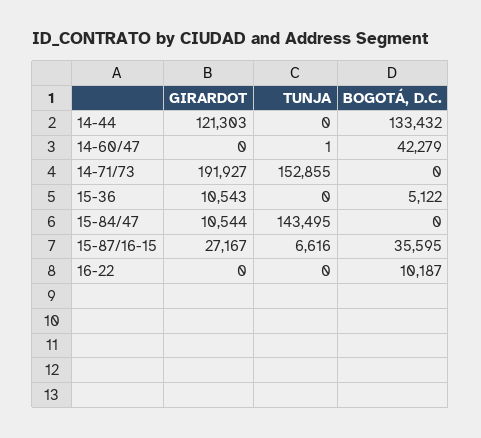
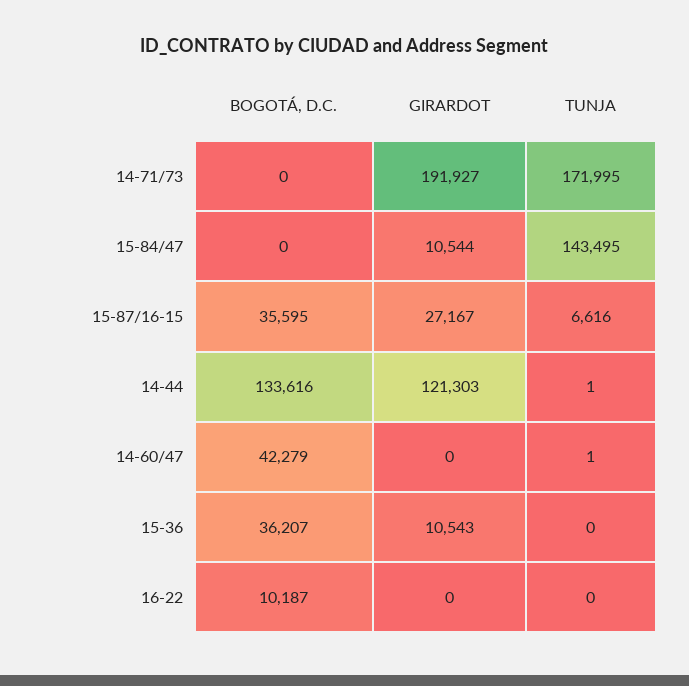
TUNJA, 14-44: 0 -> 1
BOGOTÁ, D.C., 14-44: 133432 -> 133616
TUNJA, 14-71/73: 152855 -> 171995
BOGOTÁ, D.C., 15-36: 5122 -> 36207

